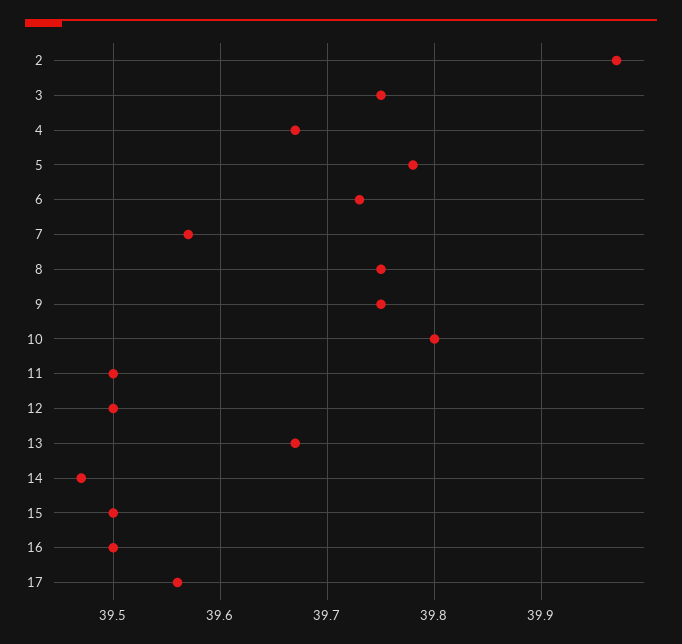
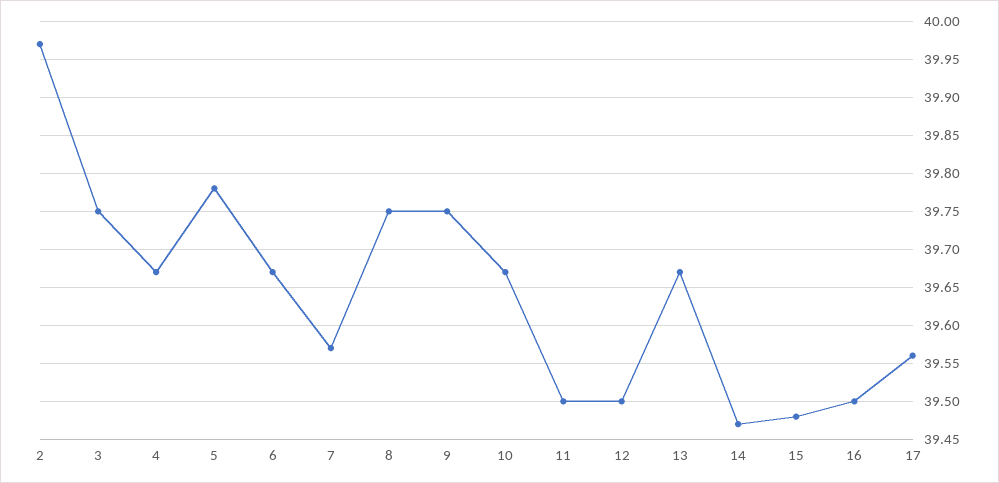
6: 39.73 -> 39.67
10: 39.8 -> 39.67
15: 39.5 -> 39.48

